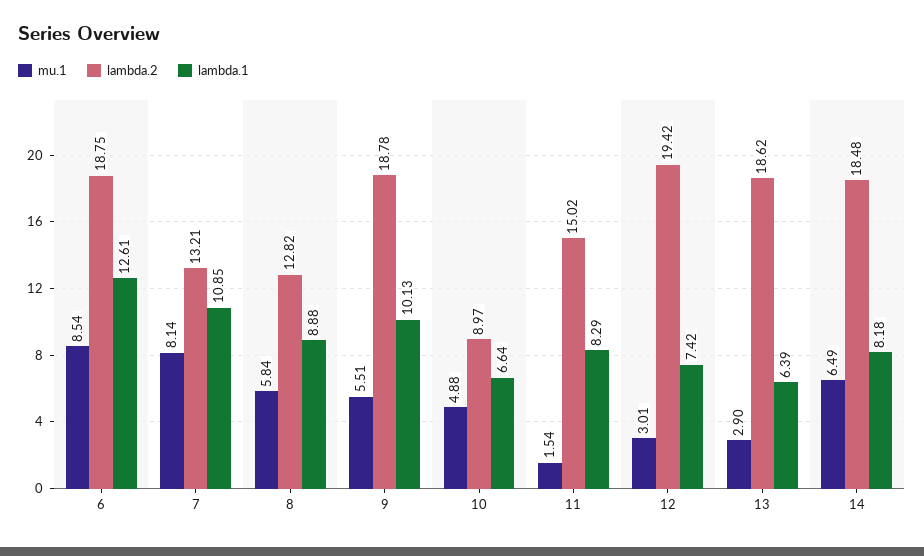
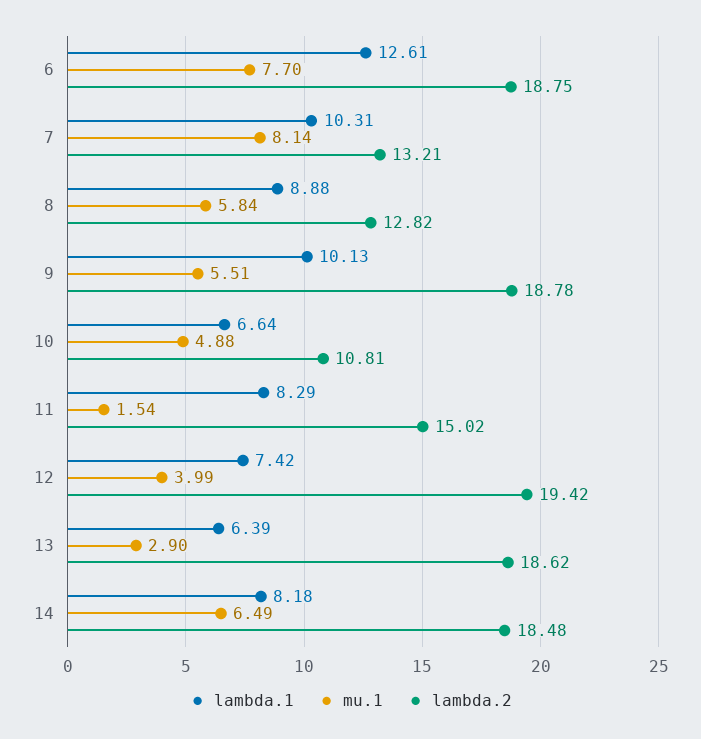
mu.1, 6: 8.54 -> 7.7
lambda.1, 7: 10.85 -> 10.31
lambda.2, 10: 8.97 -> 10.81
mu.1, 12: 3.01 -> 3.99

